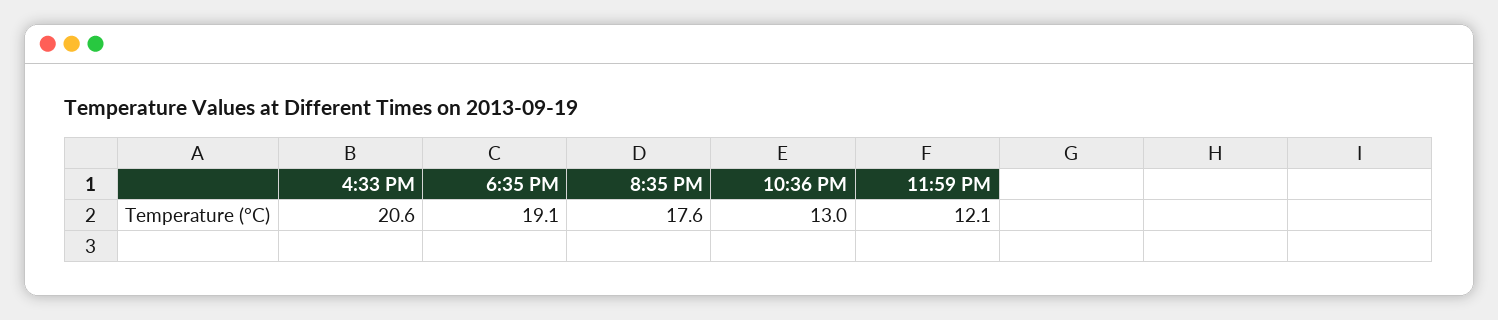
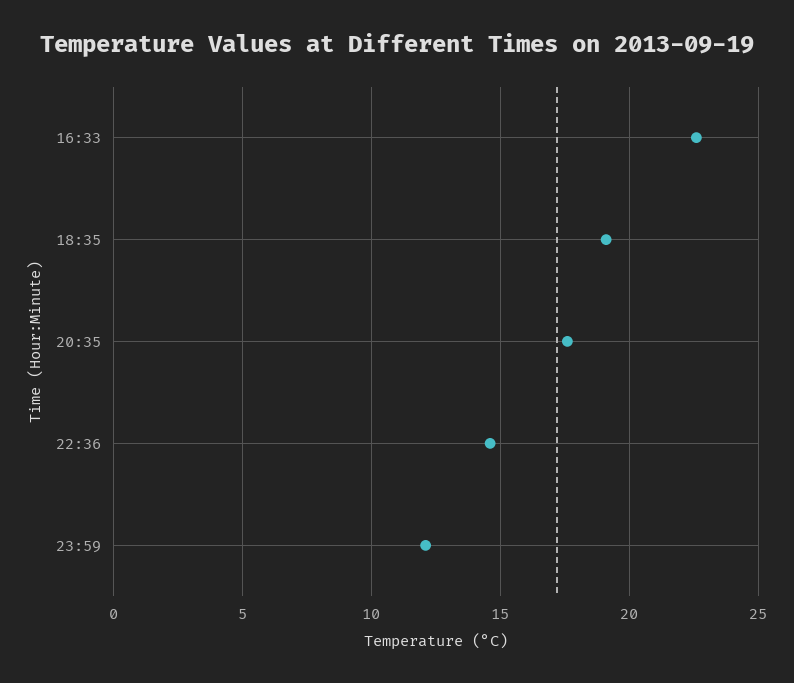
4:33 PM: 20.6 -> 22.5
10:36 PM: 13 -> 14.5

